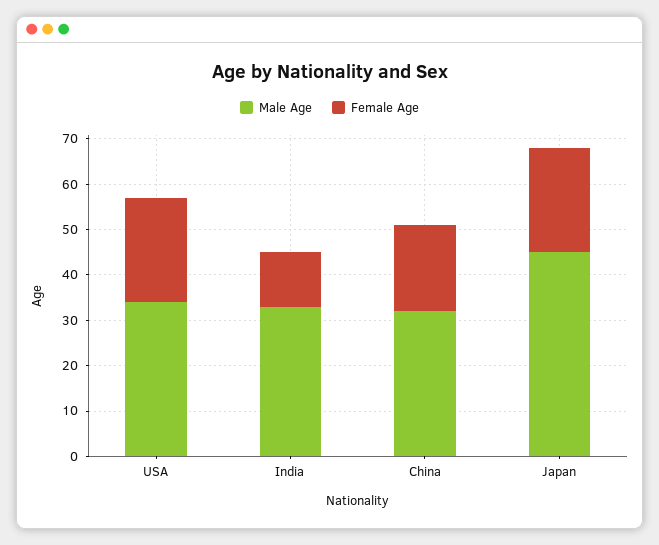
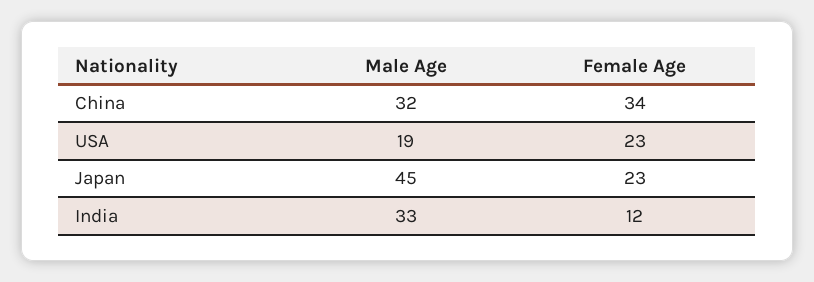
Male Age, USA: 35 -> 19
Female Age, China: 20 -> 34

